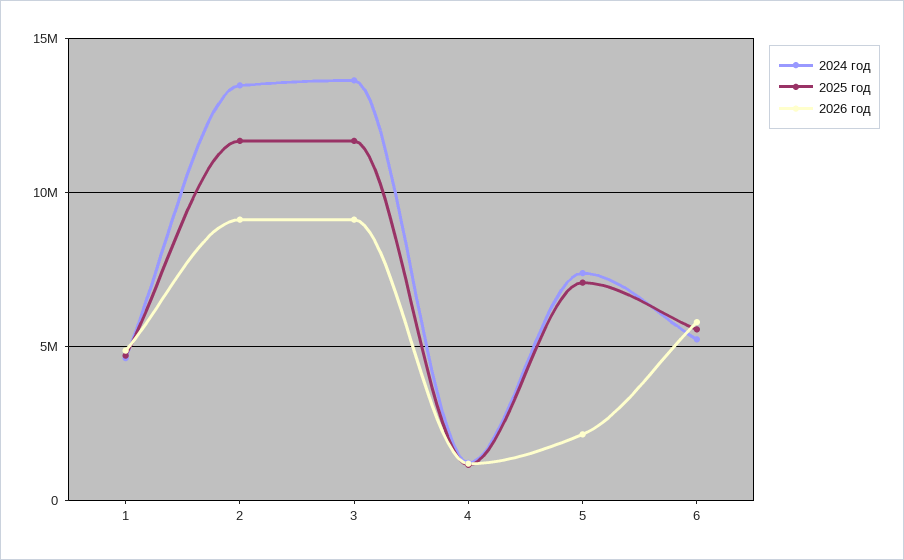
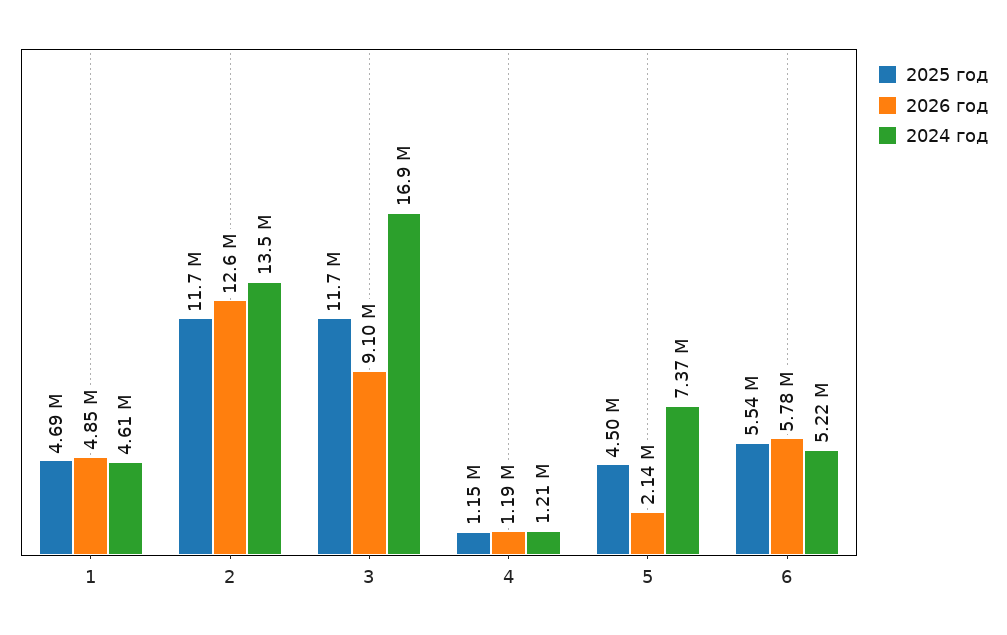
2026 год, 2: 9000000 -> 12600000
2024 год, 3: 13500000 -> 16900000
2025 год, 5: 7000000 -> 4500000

